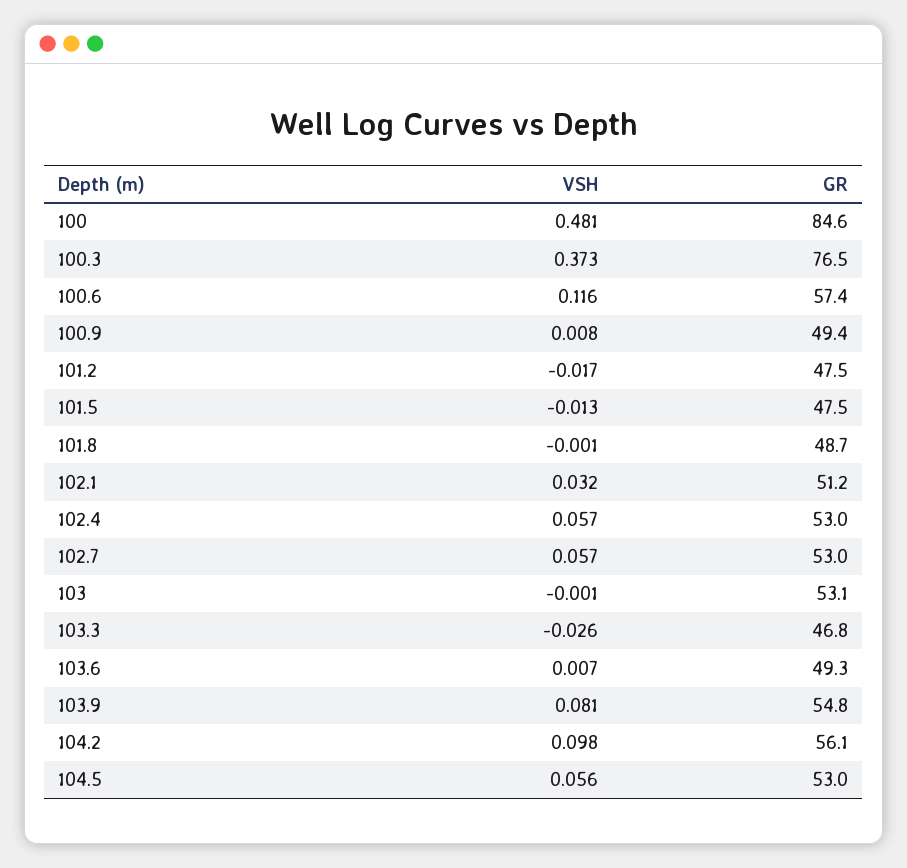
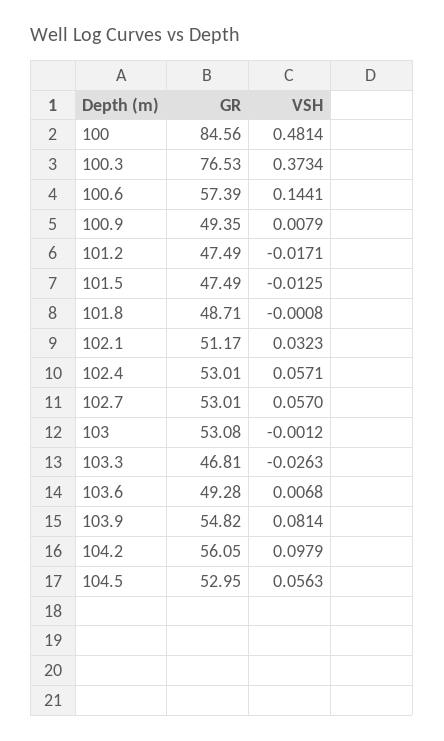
VSH, 100.6: 0.116 -> 0.1441

